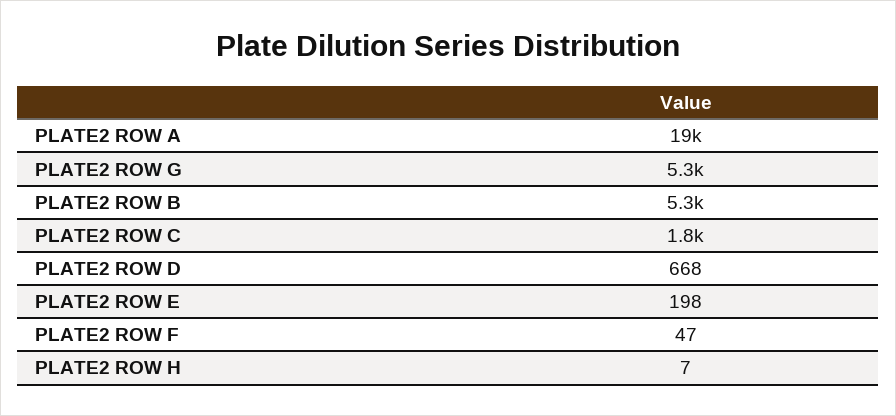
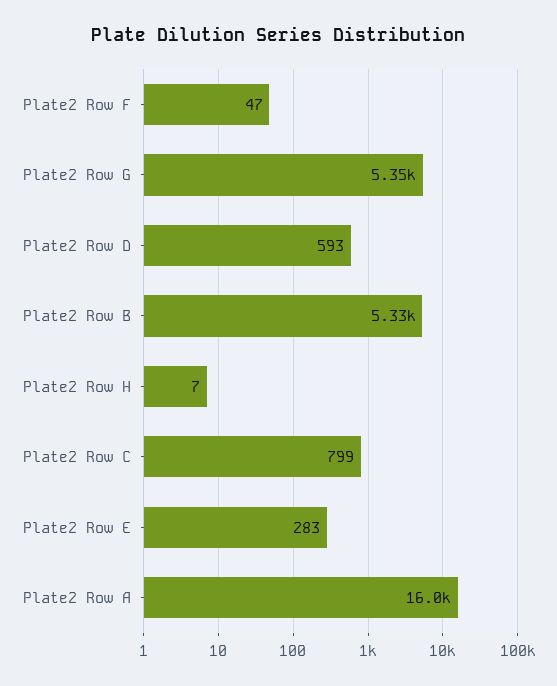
PLATE2 ROW A: 19000 -> 16000
PLATE2 ROW C: 1800 -> 799
PLATE2 ROW D: 668 -> 593
PLATE2 ROW E: 198 -> 283

